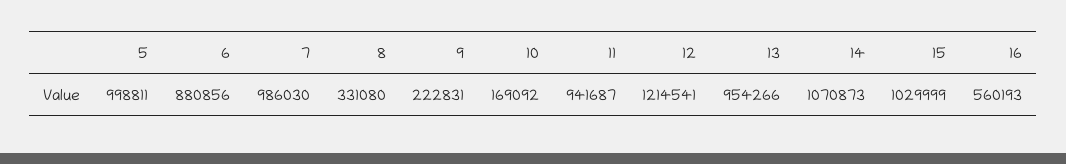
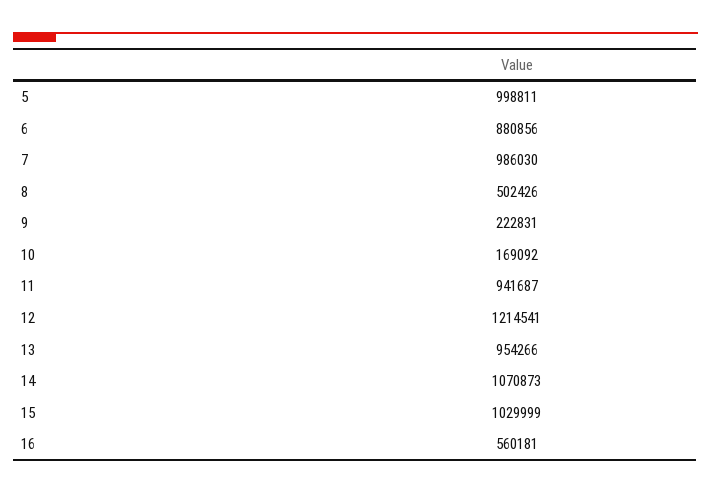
8: 331080 -> 502426
16: 560193 -> 560181

